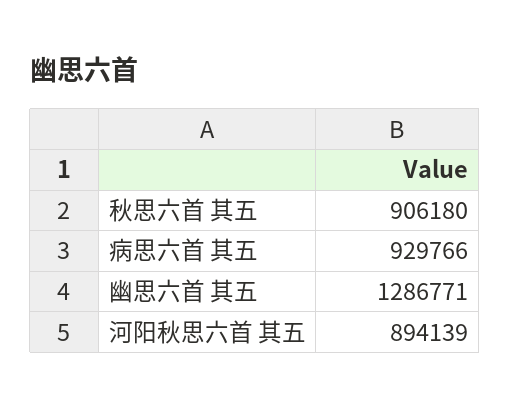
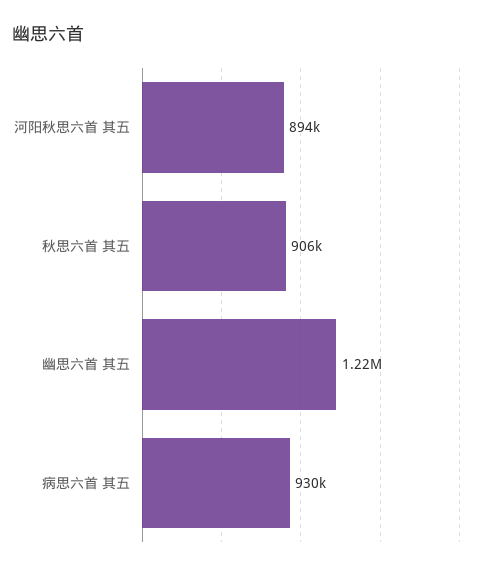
幽思六首 其五: 1286771 -> 1220000

